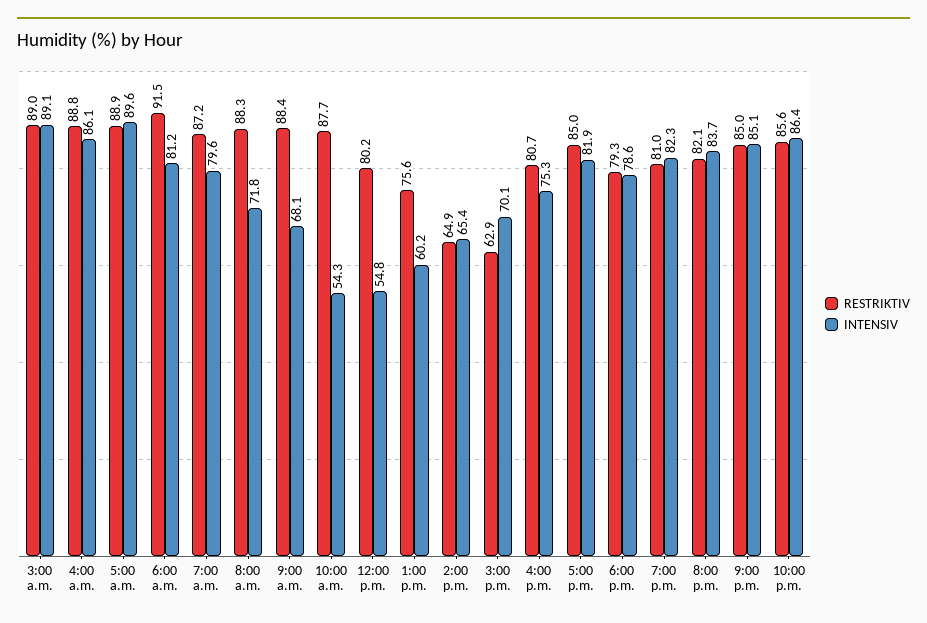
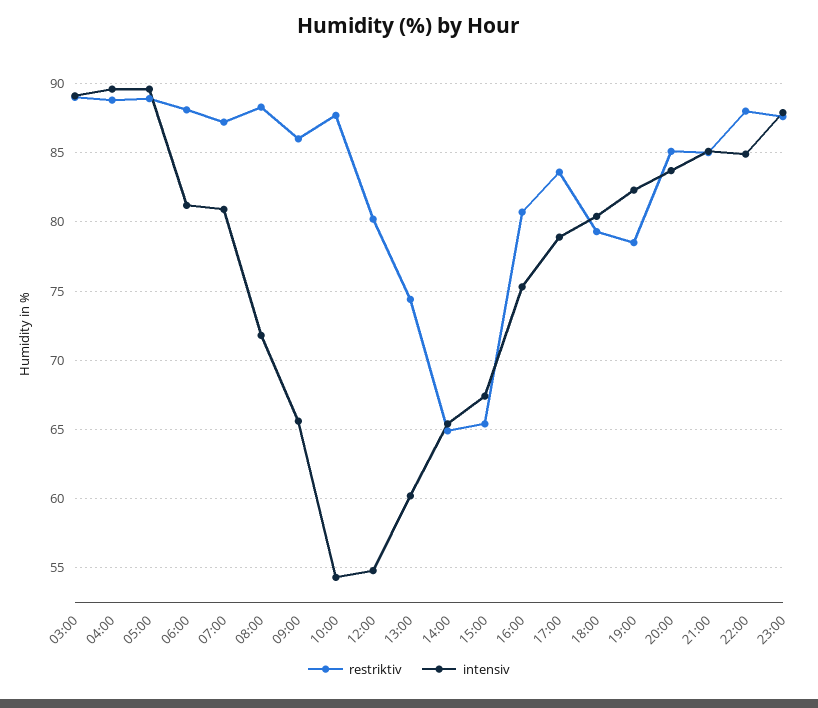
INTENSIV, 4:00 a.m.: 86.1 -> 89.5
RESTRIKTIV, 6:00 a.m.: 91.5 -> 88
INTENSIV, 7:00 a.m.: 79.6 -> 81
RESTRIKTIV, 9:00 a.m.: 88.4 -> 86
INTENSIV, 9:00 a.m.: 68.1 -> 65.5
RESTRIKTIV, 1:00 p.m.: 75.6 -> 74.5
RESTRIKTIV, 3:00 p.m.: 62.9 -> 65.5
INTENSIV, 3:00 p.m.: 70.1 -> 67.5
RESTRIKTIV, 5:00 p.m.: 85 -> 83.5
INTENSIV, 5:00 p.m.: 81.9 -> 79
INTENSIV, 6:00 p.m.: 78.6 -> 80.5
RESTRIKTIV, 7:00 p.m.: 81 -> 78.5
RESTRIKTIV, 8:00 p.m.: 82.1 -> 85
RESTRIKTIV, 10:00 p.m.: 85.6 -> 88
INTENSIV, 10:00 p.m.: 86.4 -> 85
RESTRIKTIV, 23:00: none -> 87.5
INTENSIV, 23:00: none -> 88

